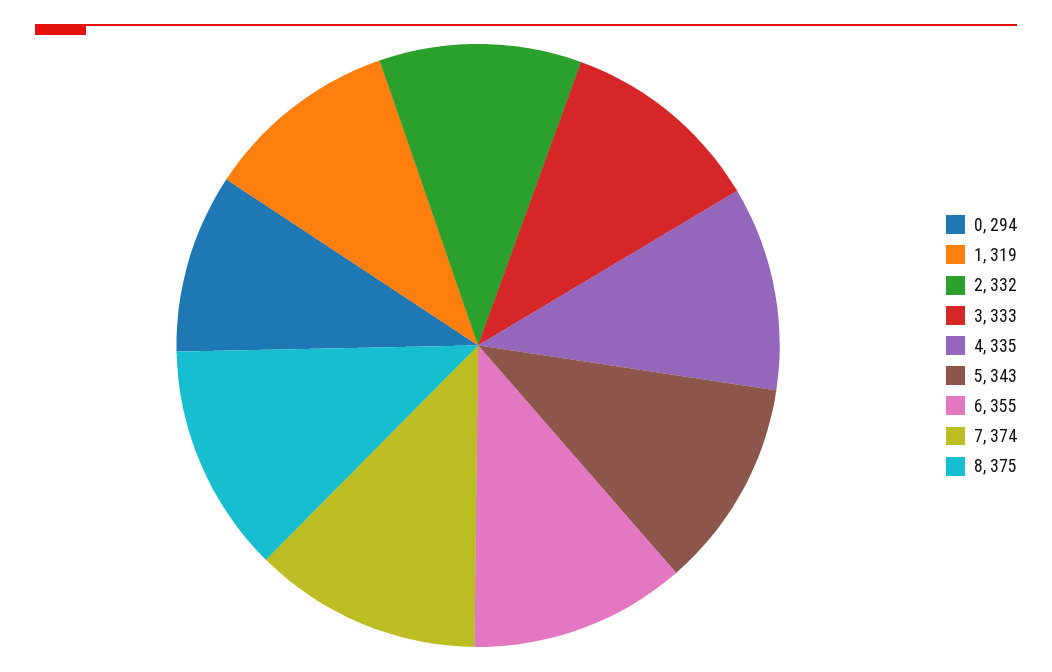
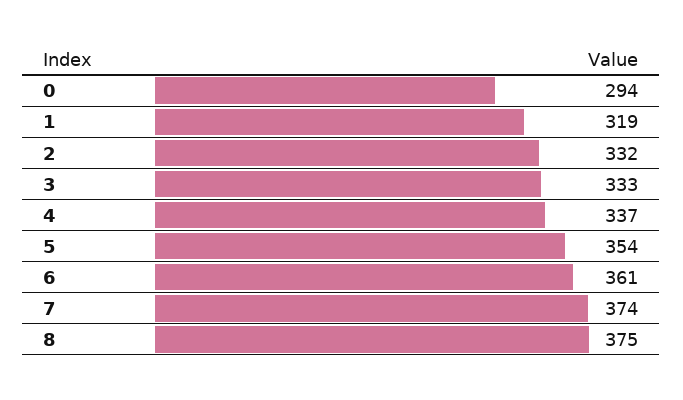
4: 335 -> 337
5: 343 -> 354
6: 355 -> 361

